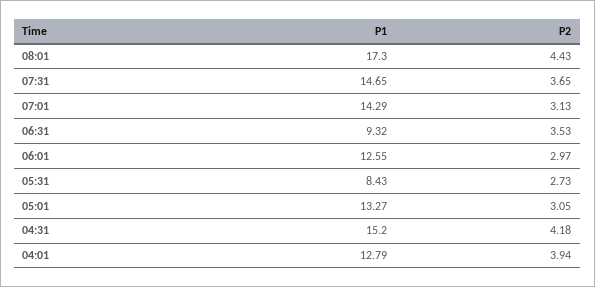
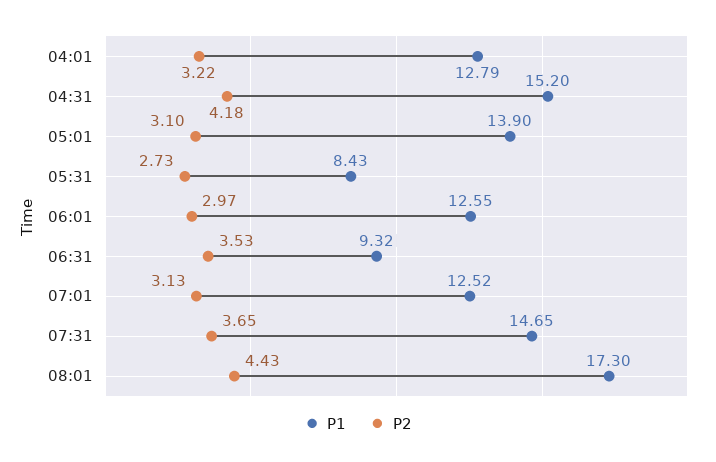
P1, 07:01: 14.29 -> 12.52
P1, 05:01: 13.27 -> 13.9
P2, 05:01: 3.05 -> 3.1
P2, 04:01: 3.94 -> 3.22

